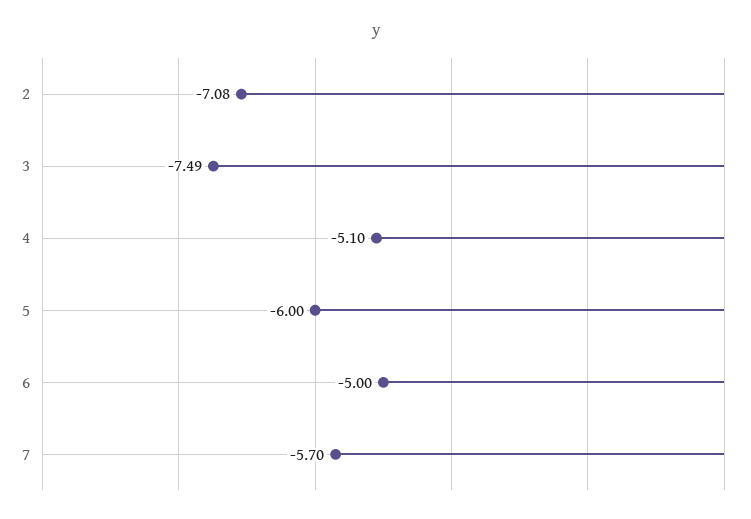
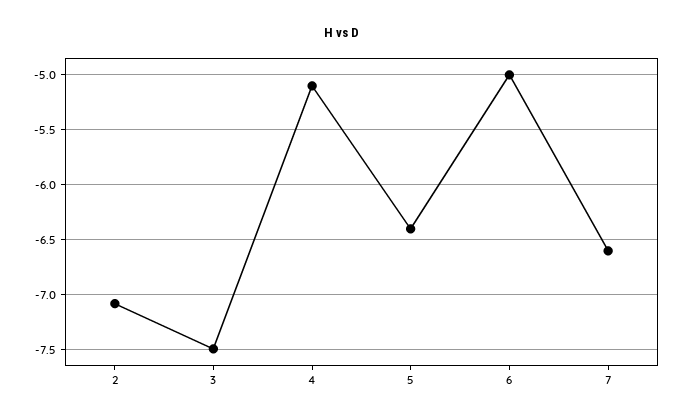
5: -6 -> -6.4
7: -5.7 -> -6.6

